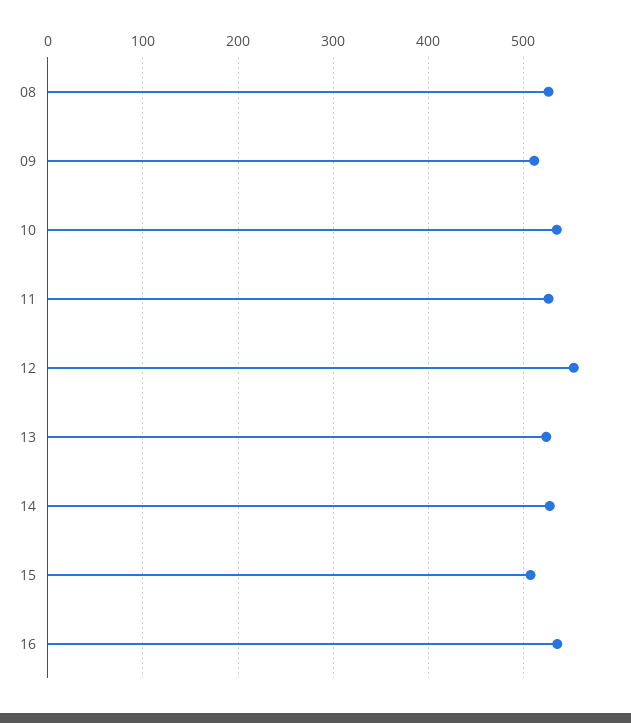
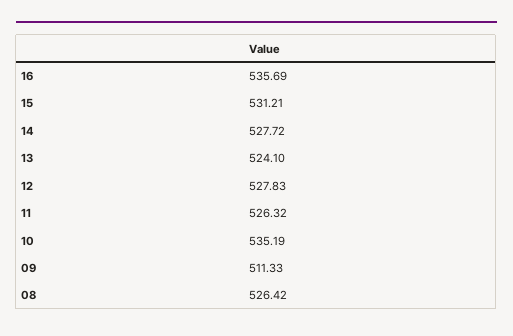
12: 550 -> 527.83
15: 510 -> 531.21

